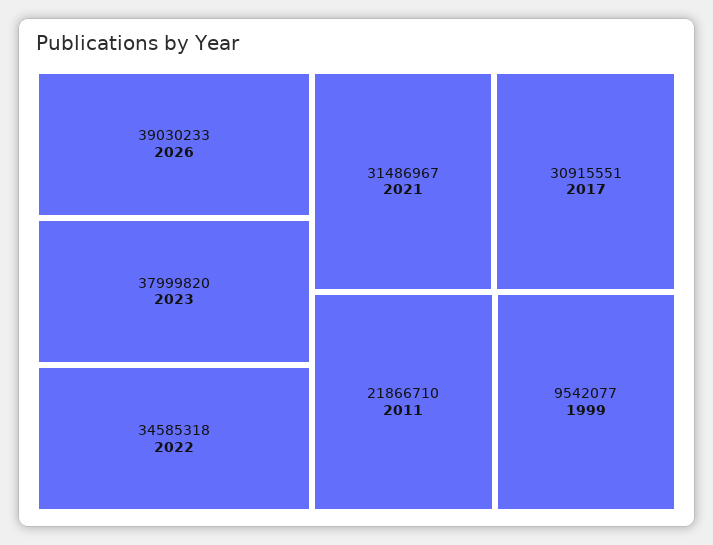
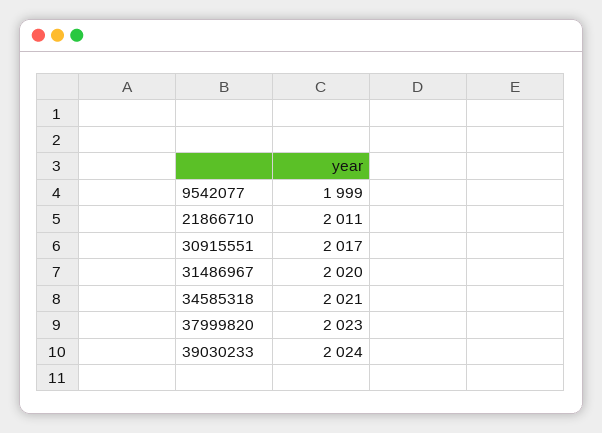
39030233: 2026 -> 2024
34585318: 2022 -> 2021
31486967: 2021 -> 2020

